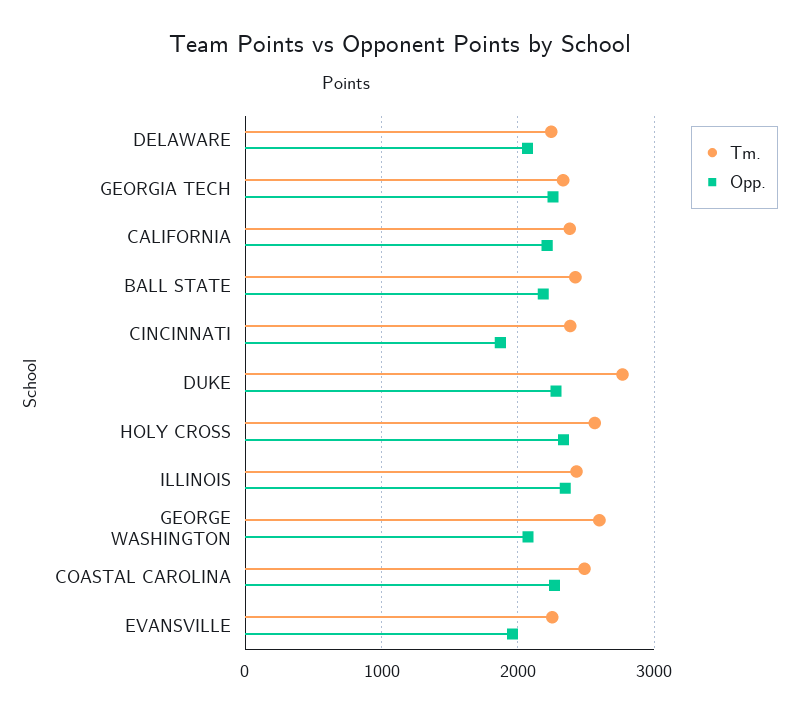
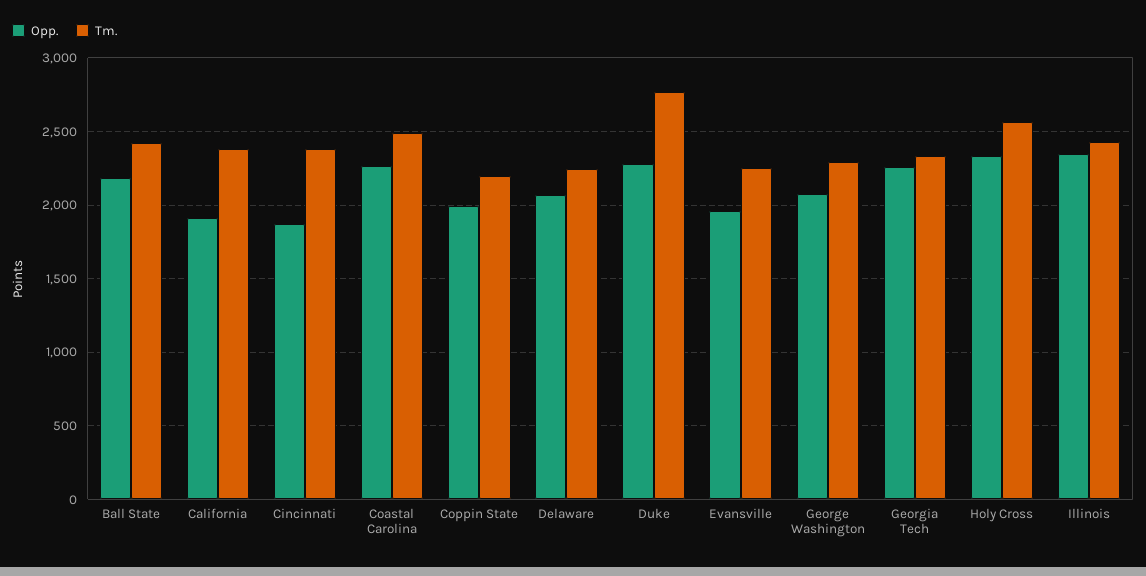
Opp., CALIFORNIA: 2200 -> 1900
Tm., GEORGE WASHINGTON: 2600 -> 2300
Opp., Coppin State: none -> 2000
Tm., Coppin State: none -> 2200

